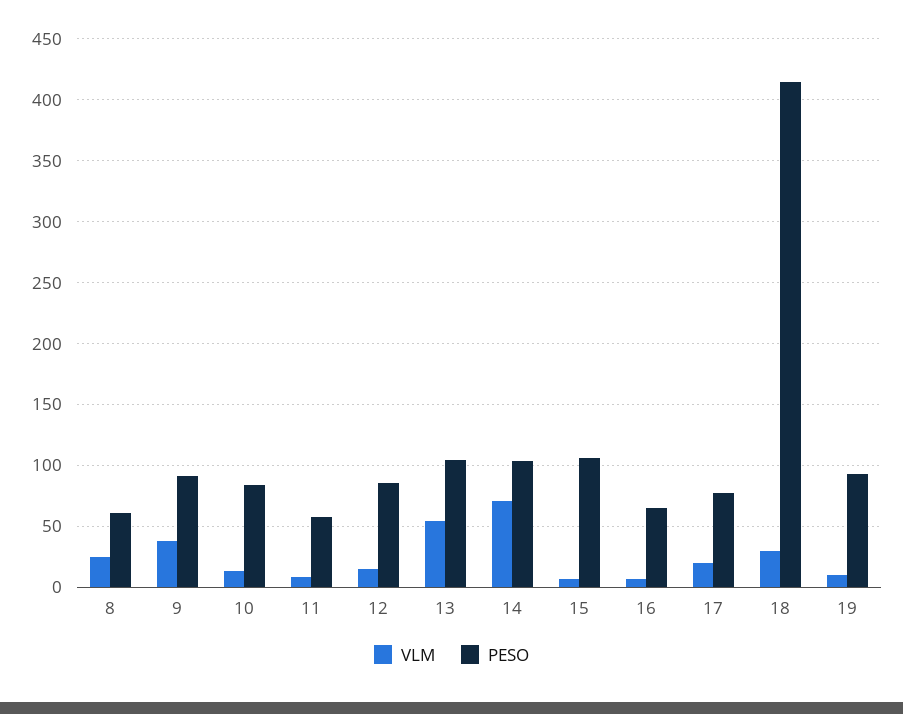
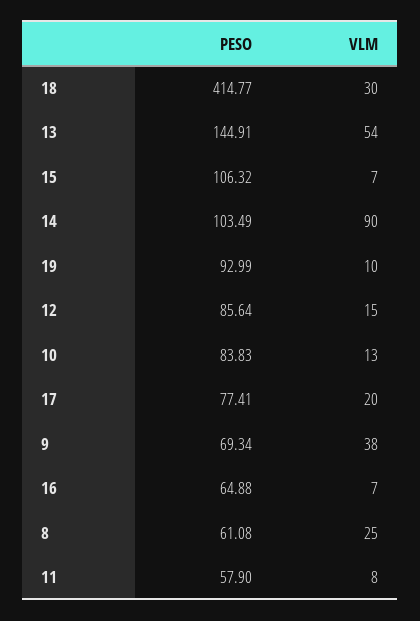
PESO, 9: 90 -> 69.34
PESO, 13: 105 -> 144.91
VLM, 14: 70 -> 90

